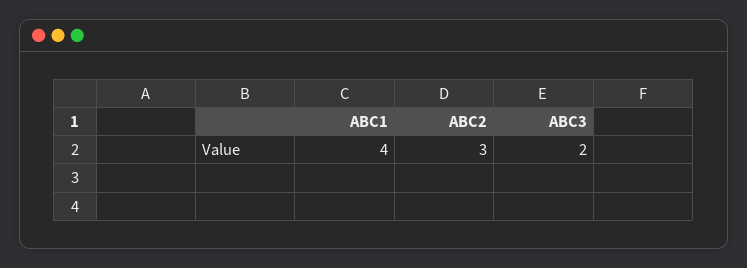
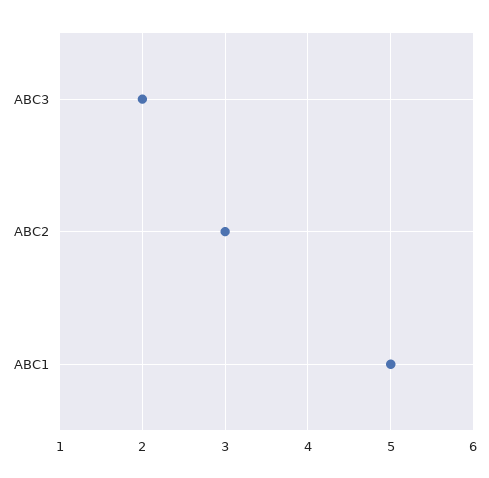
ABC1: 4 -> 5

